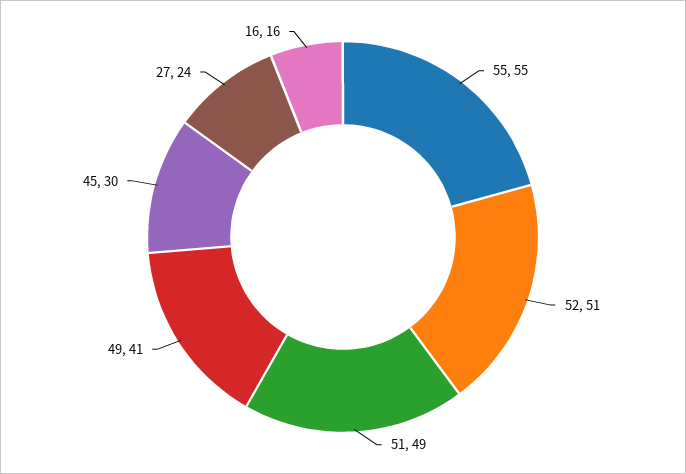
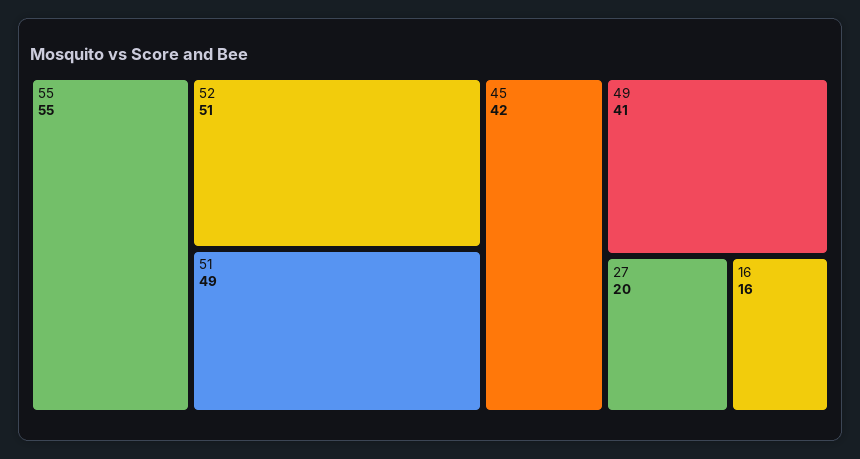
45: 30 -> 42
27: 24 -> 20

